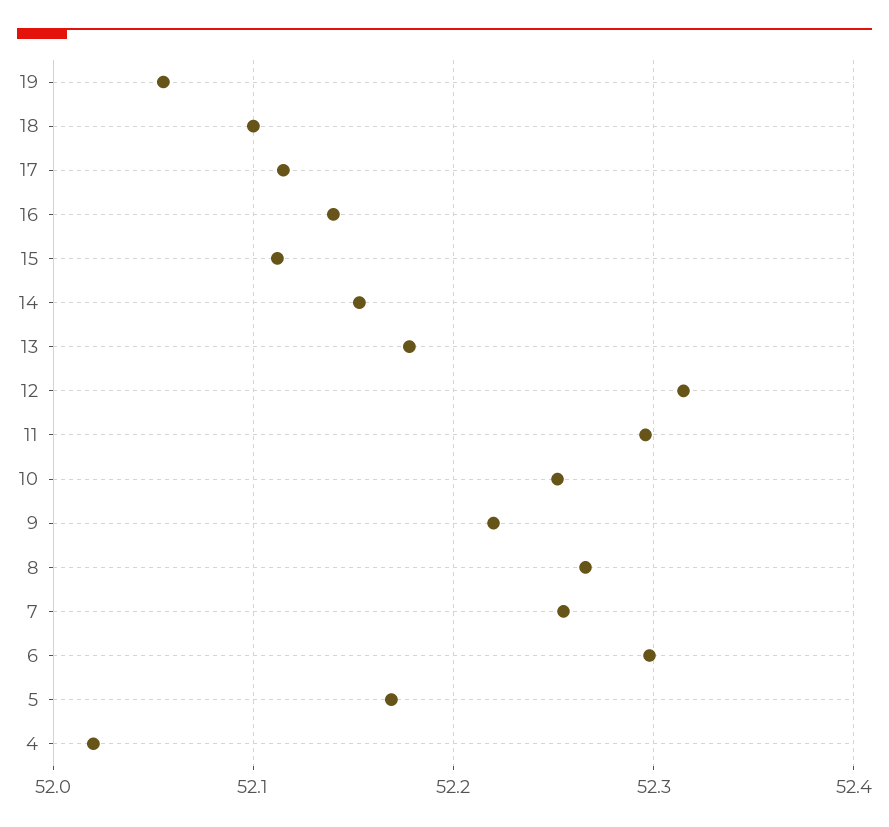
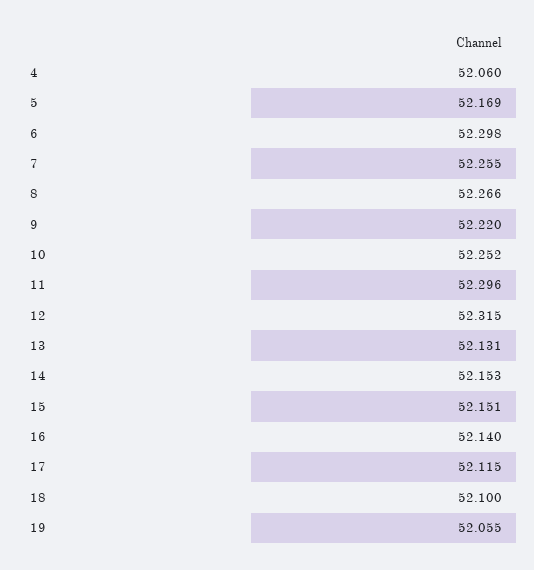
15: 52.11 -> 52.151
13: 52.18 -> 52.131
4: 52.02 -> 52.06

